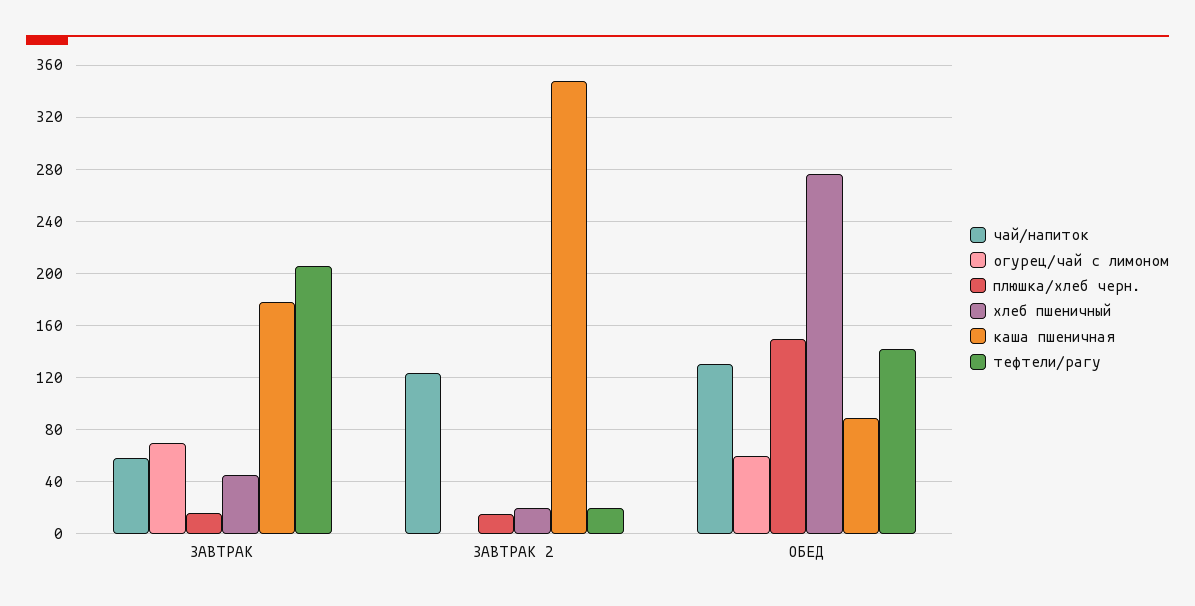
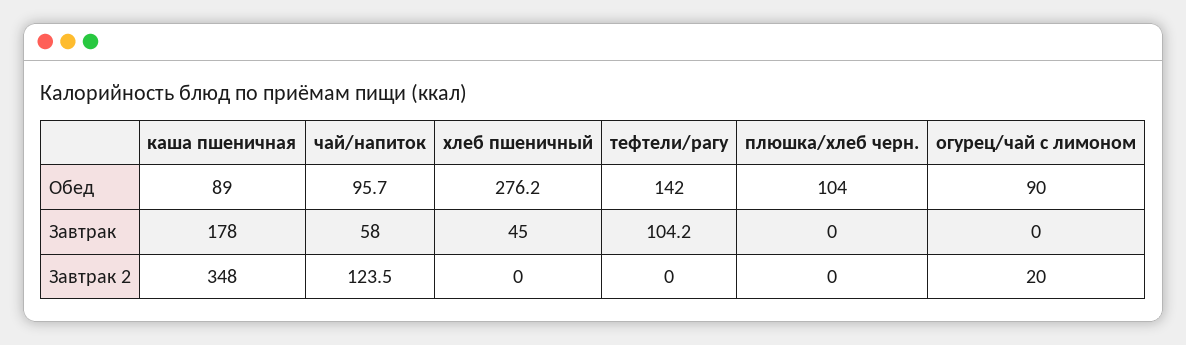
огурец/чай с лимоном, ЗАВТРАК: 70 -> 0
плюшка/хлеб черн., ЗАВТРАК: 15 -> 0
тефтели/рагу, ЗАВТРАК: 205 -> 104.2
огурец/чай с лимоном, ЗАВТРАК 2: 0 -> 20
плюшка/хлеб черн., ЗАВТРАК 2: 15 -> 0
хлеб пшеничный, ЗАВТРАК 2: 20 -> 0
тефтели/рагу, ЗАВТРАК 2: 20 -> 0
чай/напиток, ОБЕД: 130 -> 95.7
огурец/чай с лимоном, ОБЕД: 60 -> 90
плюшка/хлеб черн., ОБЕД: 150 -> 104

